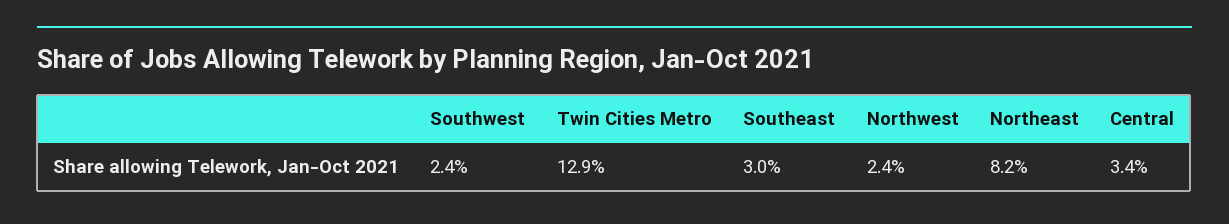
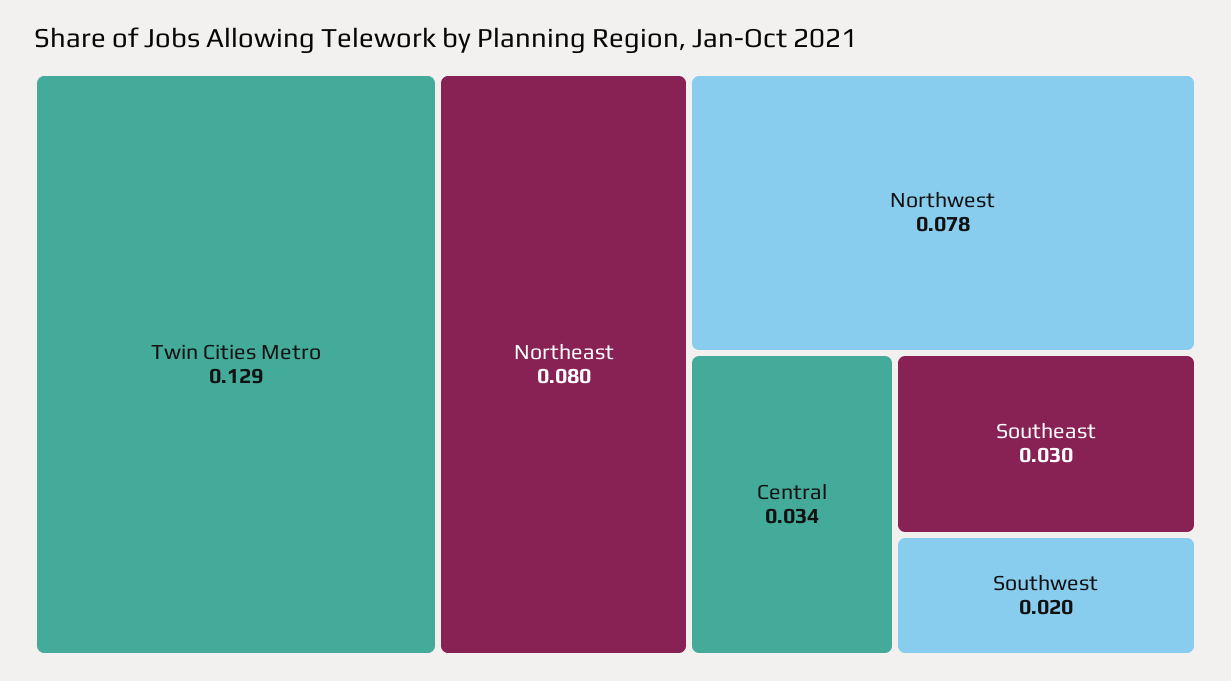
Southwest: 0.024 -> 0.02
Northwest: 0.024 -> 0.078
Northeast: 0.082 -> 0.08

